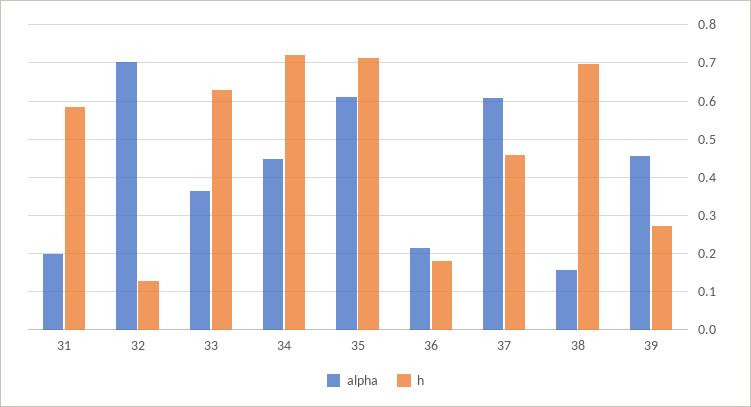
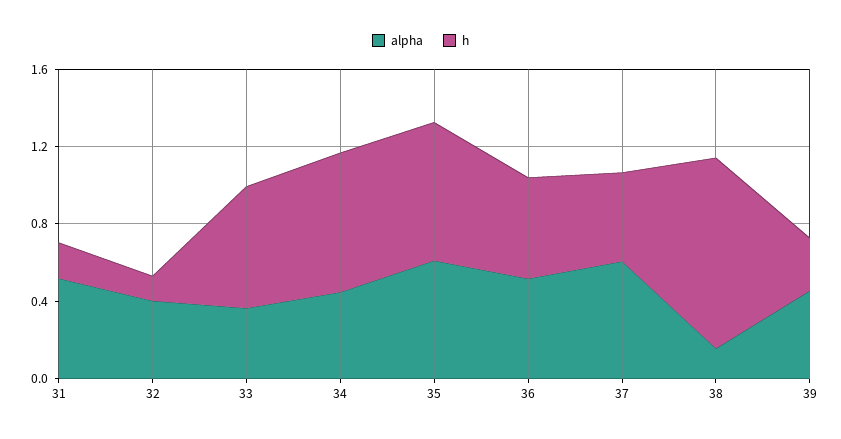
alpha, 31: 0.2 -> 0.5
h, 31: 0.58 -> 0.2
alpha, 32: 0.7 -> 0.4
alpha, 36: 0.22 -> 0.5
h, 36: 0.18 -> 0.5
h, 38: 0.7 -> 1

